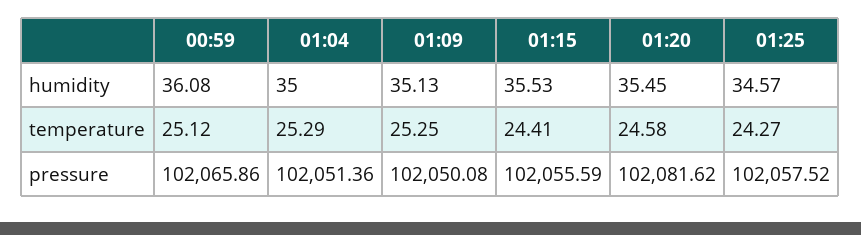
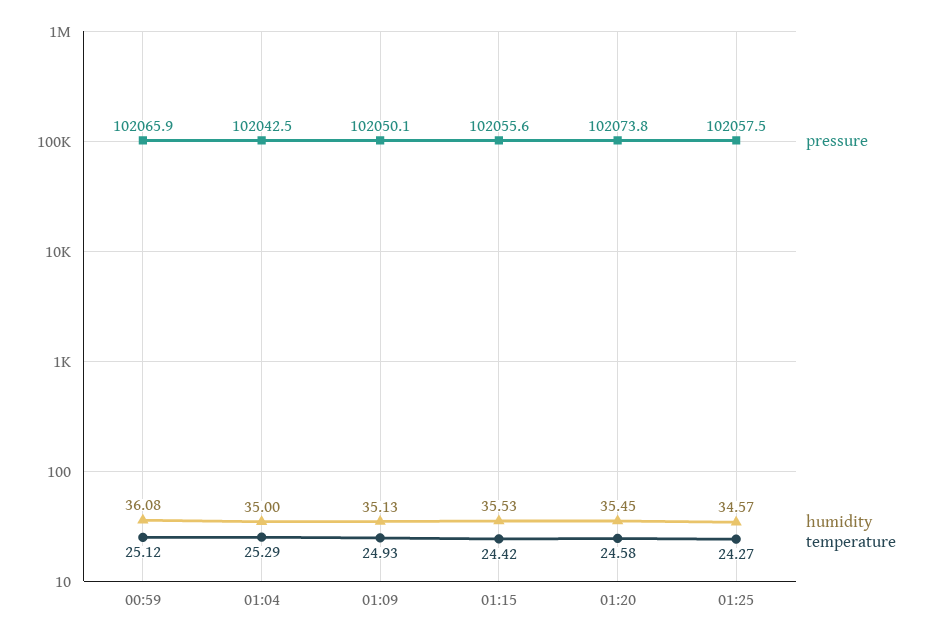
temperature, 01:09: 25.25 -> 24.93
temperature, 01:15: 24.41 -> 24.42
pressure, 01:04: 102051.36 -> 102042.5
pressure, 01:20: 102081.62 -> 102073.8

